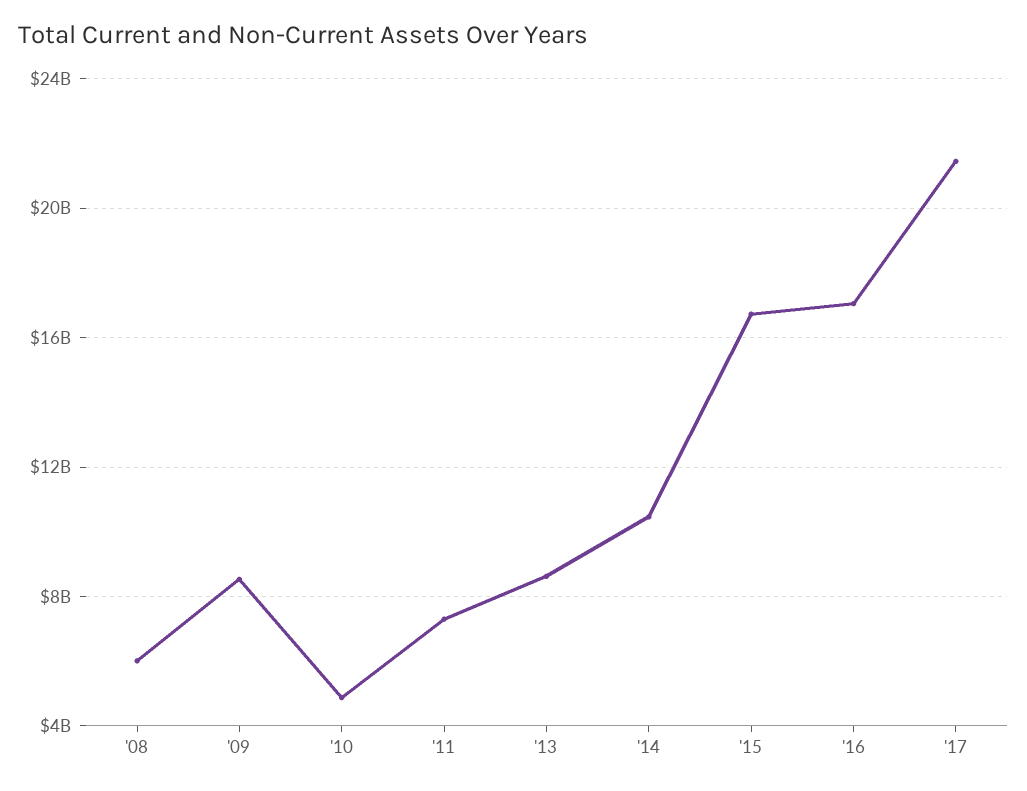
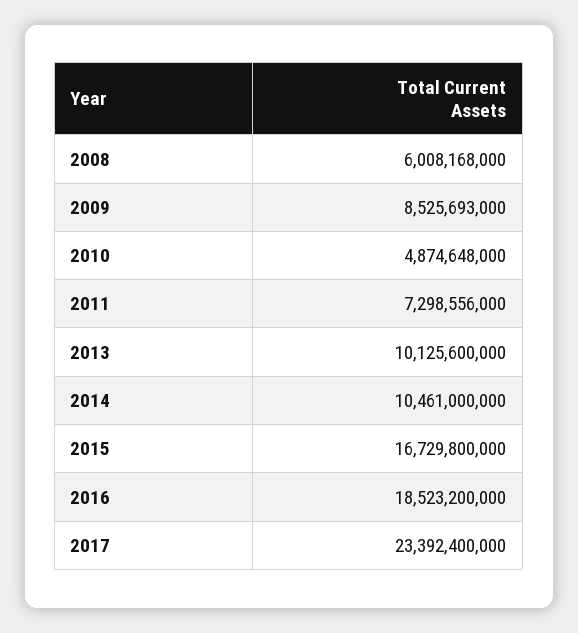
'13: 8500000000 -> 10125600000
'16: 17000000000 -> 18523200000
'17: 21500000000 -> 23392400000

